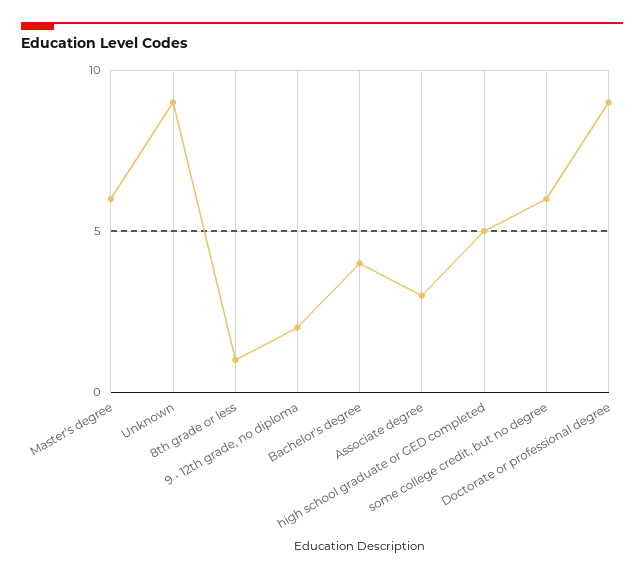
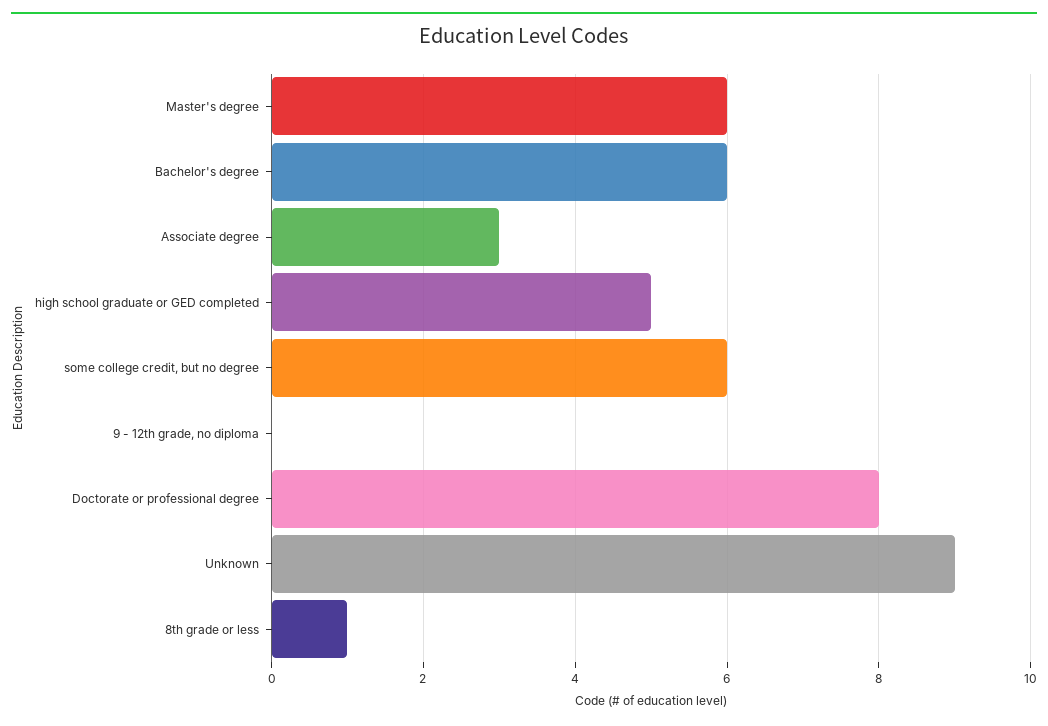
9 - 12th grade, no diploma: 2 -> 0
Bachelor's degree: 4 -> 6
Doctorate or professional degree: 9 -> 8

